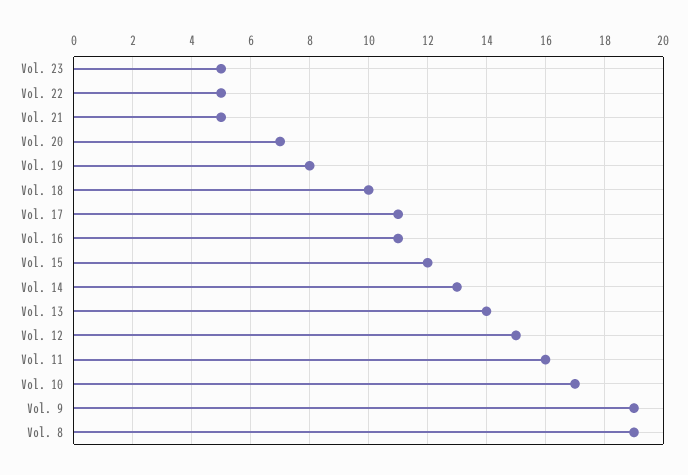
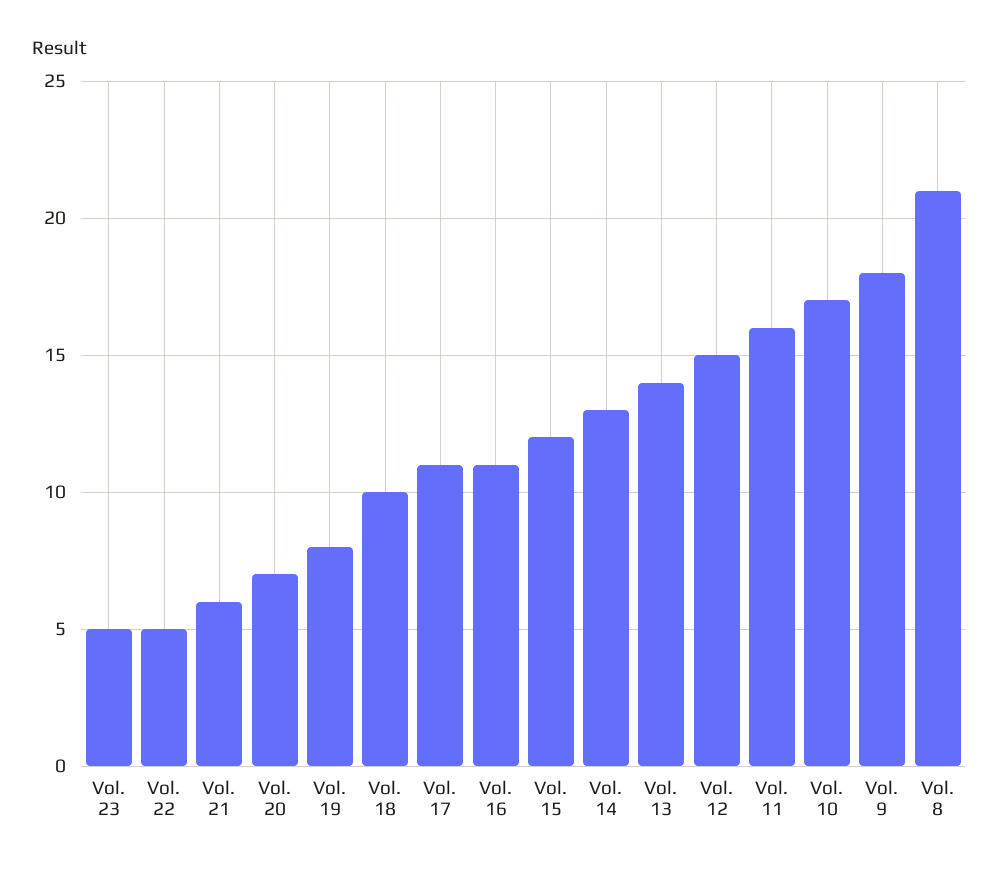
Vol. 21: 5 -> 6
Vol. 9: 19 -> 18
Vol. 8: 19 -> 21

